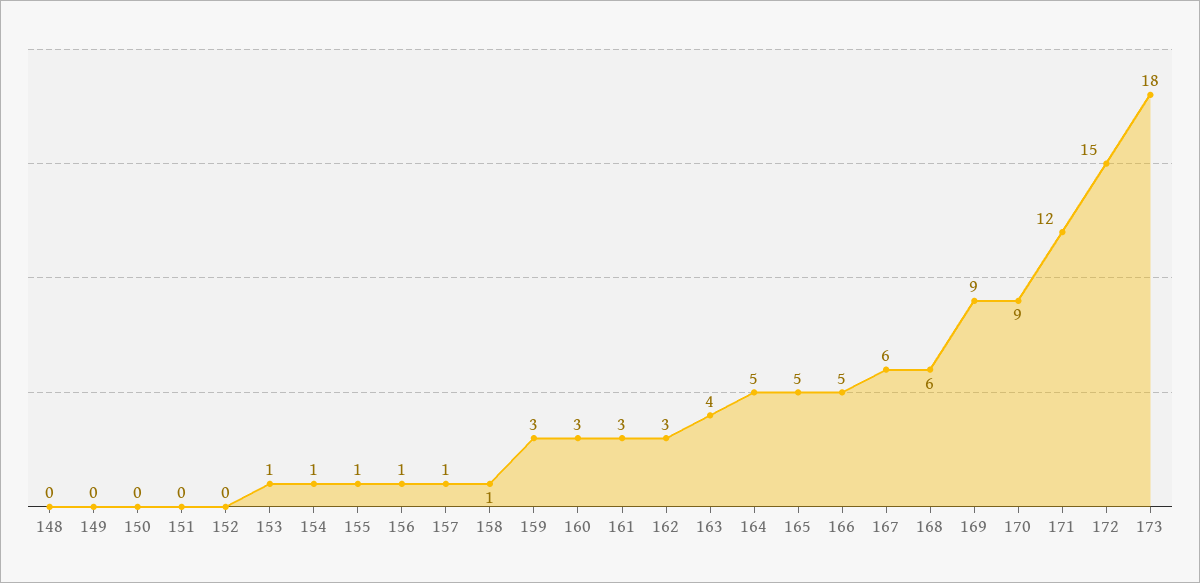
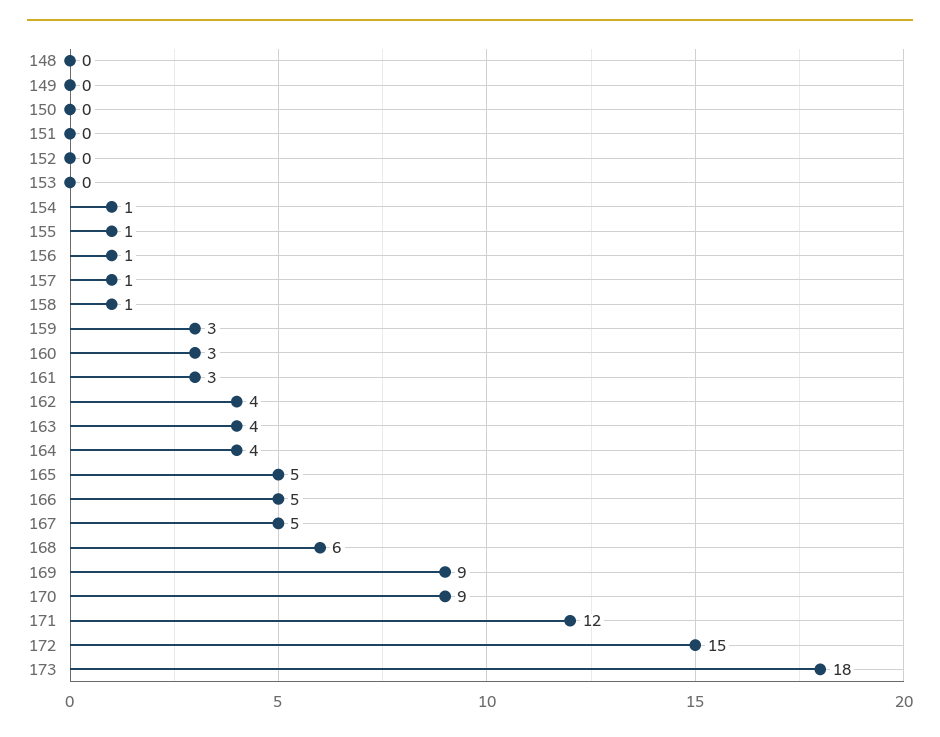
153: 1 -> 0
162: 3 -> 4
164: 5 -> 4
167: 6 -> 5

